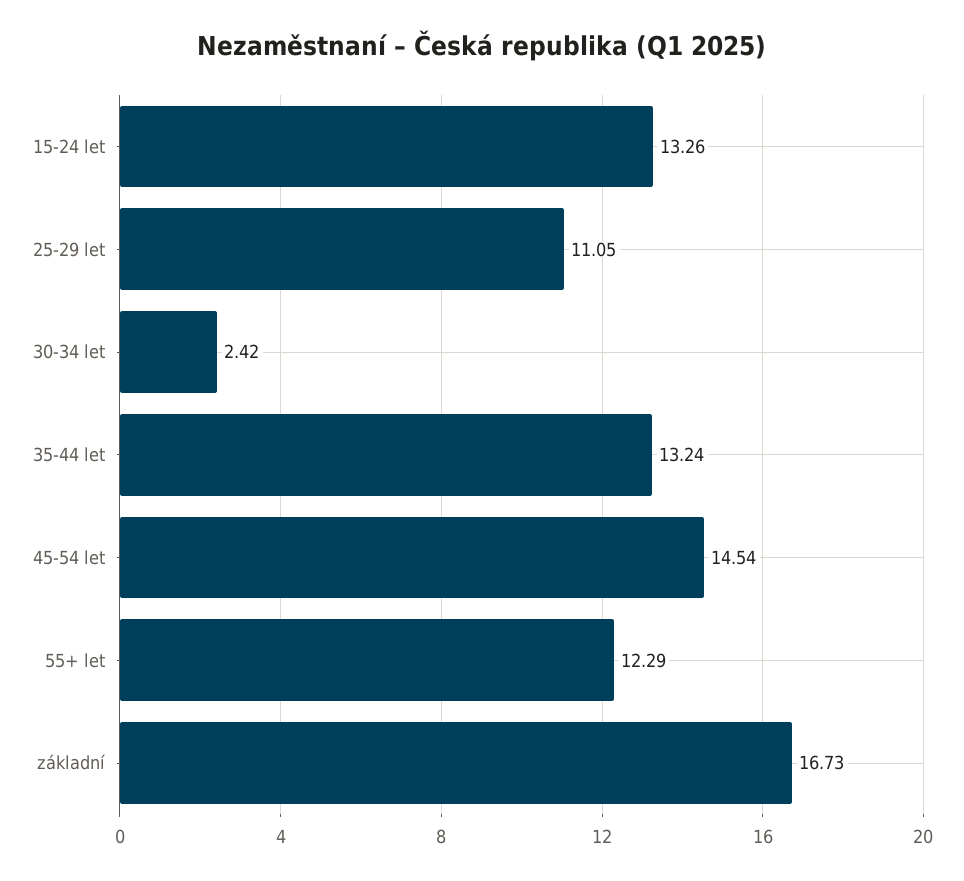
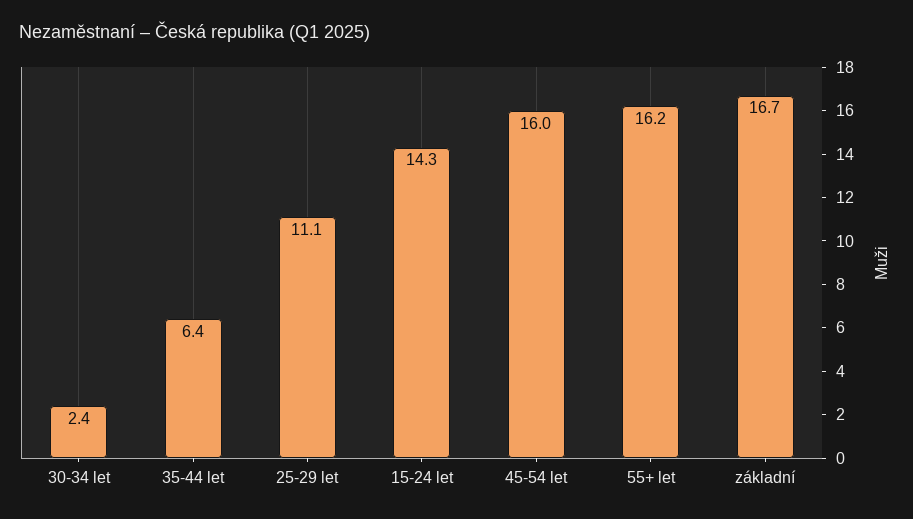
15-24 let: 13.26 -> 14.3
35-44 let: 13.24 -> 6.4
45-54 let: 14.54 -> 16
55+ let: 12.29 -> 16.2

